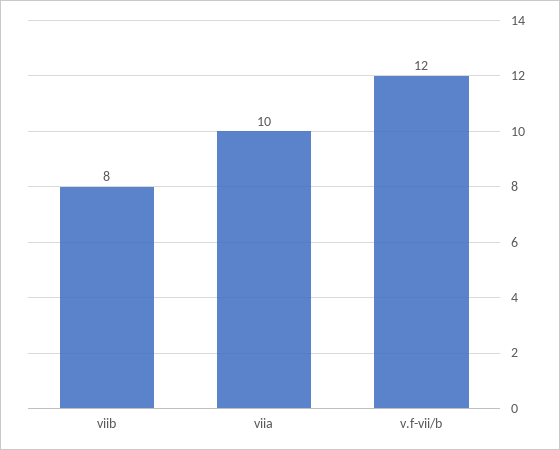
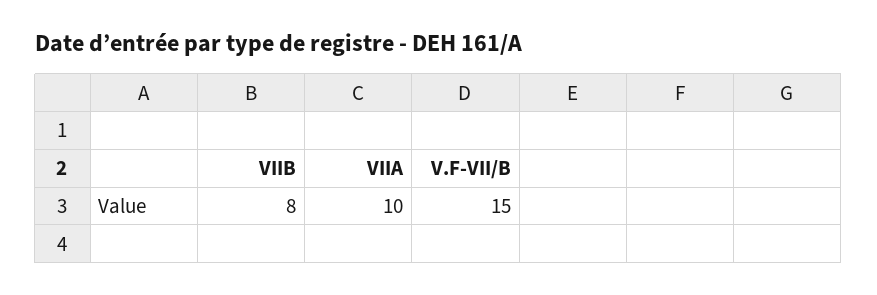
v.f-vii/b: 12 -> 15

